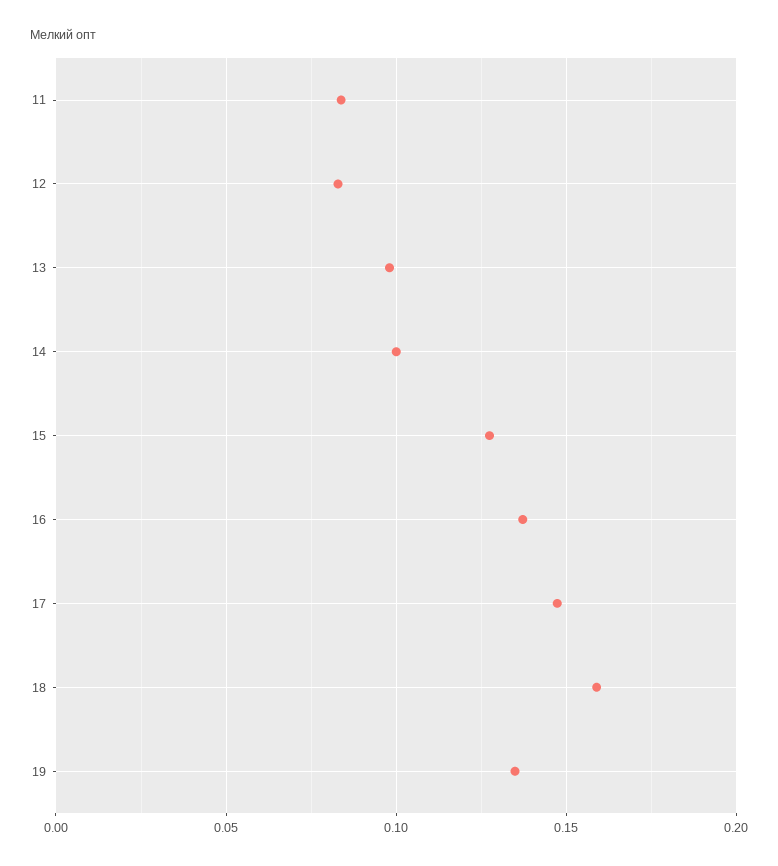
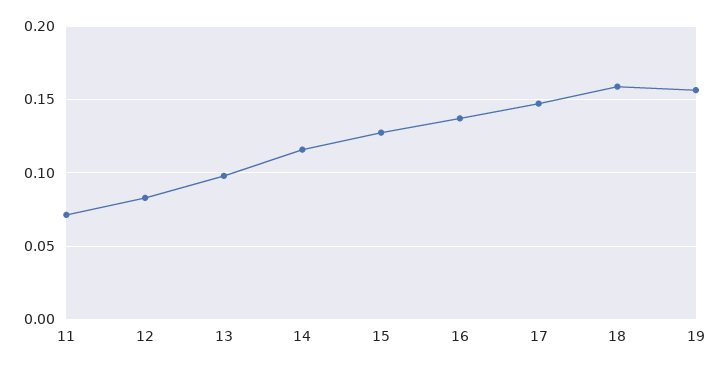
11: 0.085 -> 0.07
14: 0.1 -> 0.115
19: 0.135 -> 0.155

